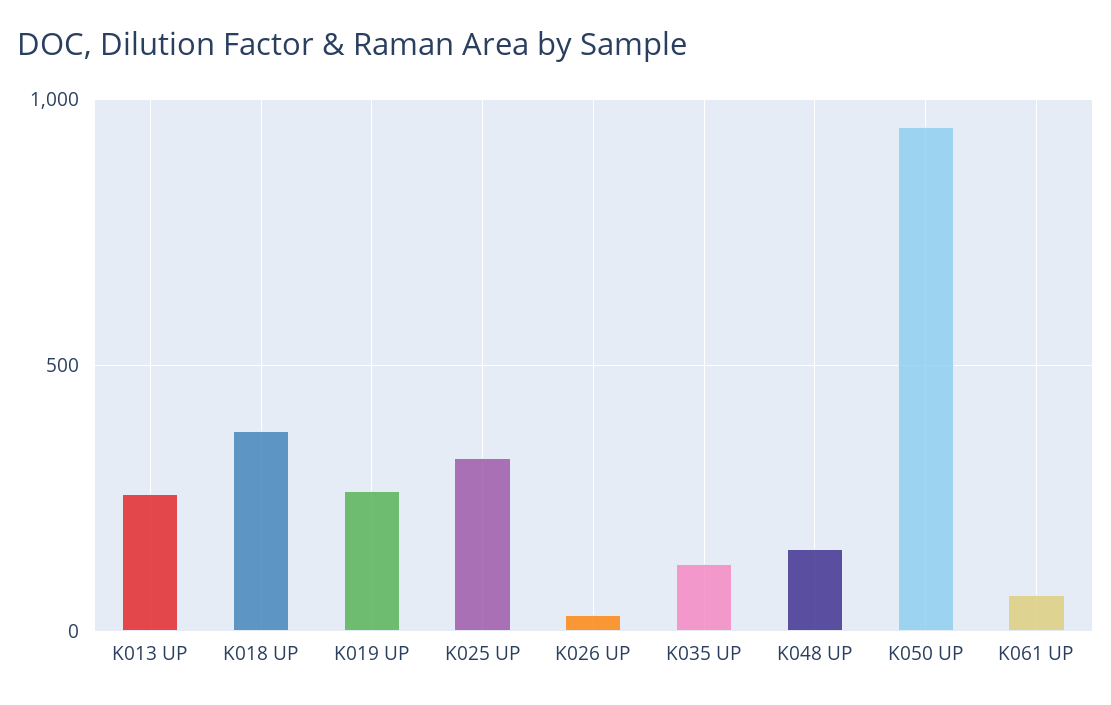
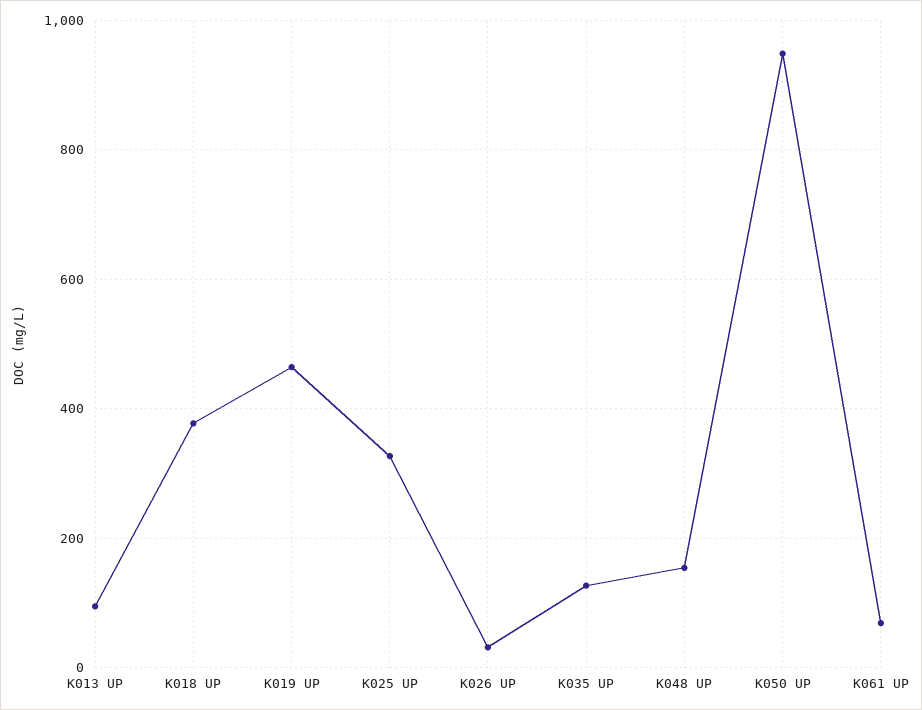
K013 UP: 250 -> 100
K019 UP: 250 -> 460

